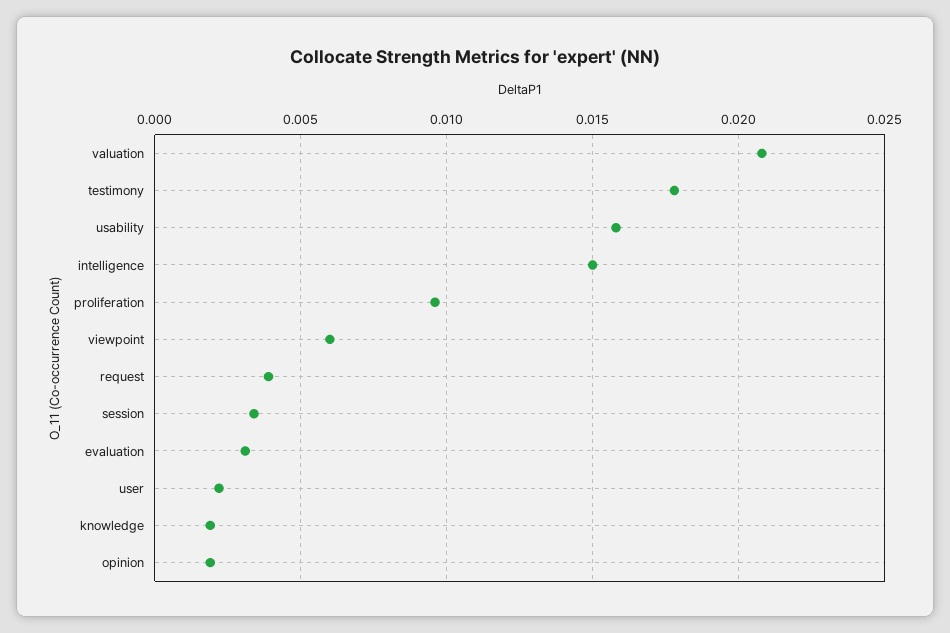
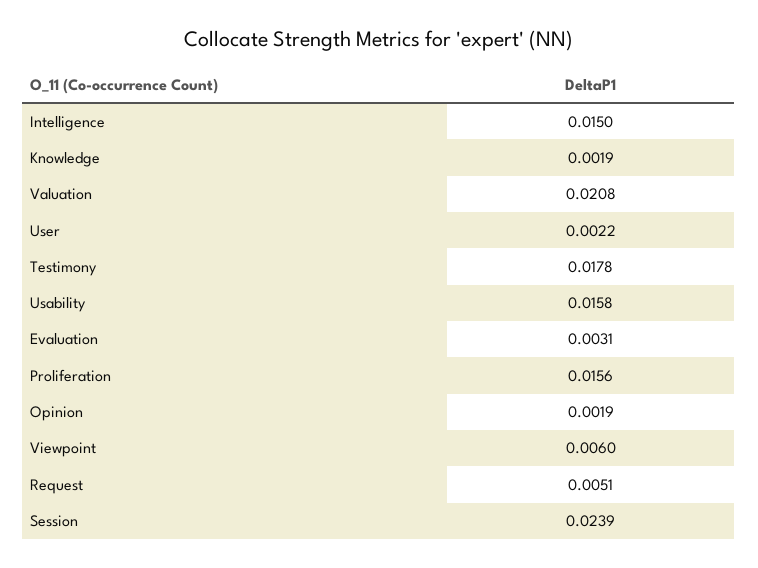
proliferation: 0.0095 -> 0.0156
request: 0.004 -> 0.0051
session: 0.0035 -> 0.0239

